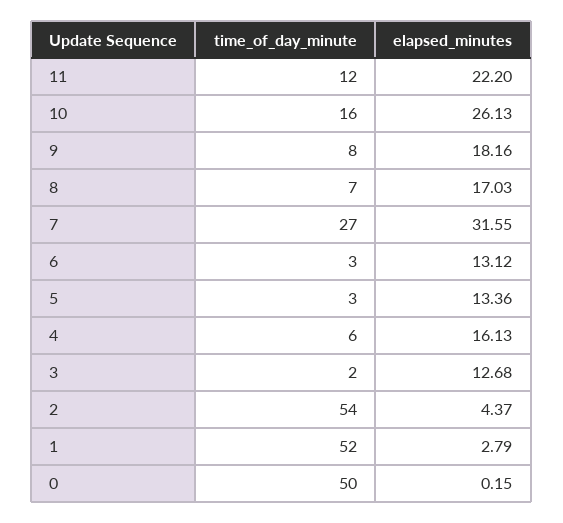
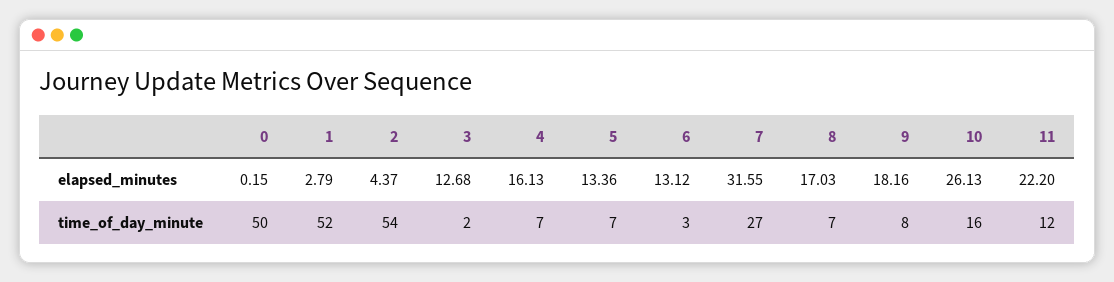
time_of_day_minute, 5: 3 -> 7
time_of_day_minute, 4: 6 -> 7

